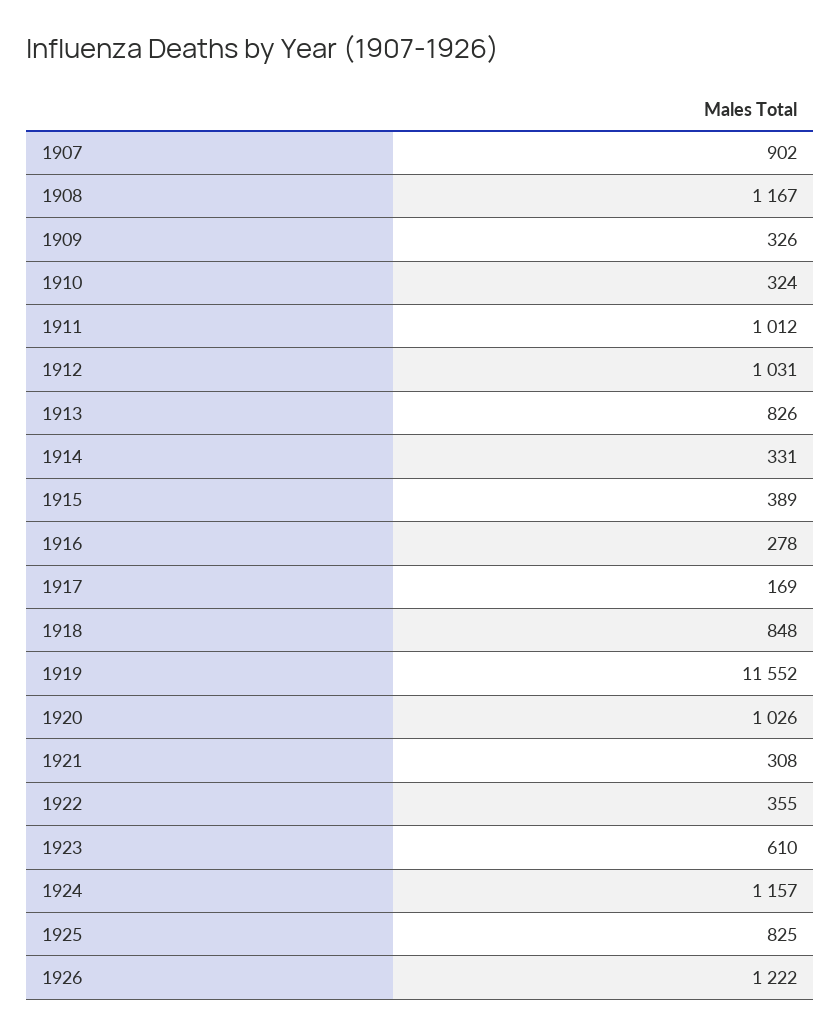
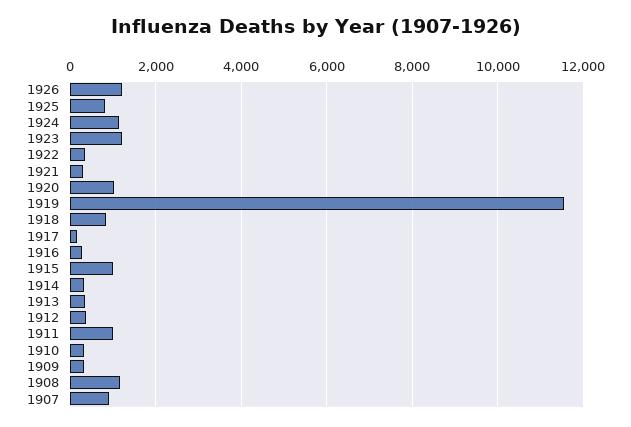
1912: 1031 -> 400
1913: 826 -> 400
1915: 389 -> 1000
1923: 610 -> 1200

